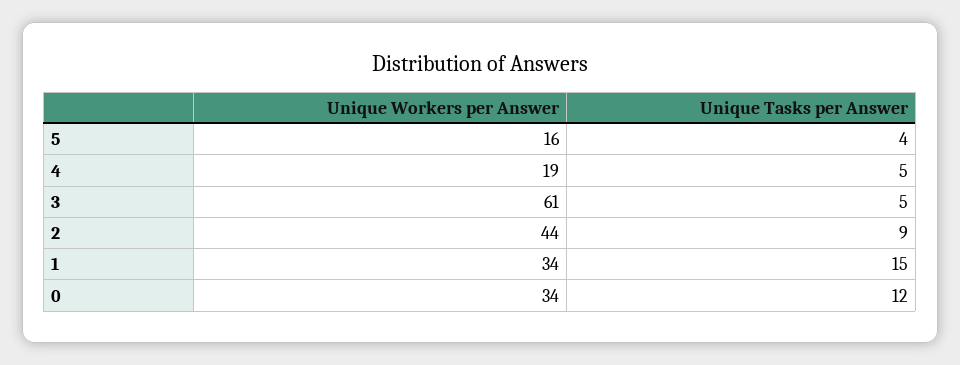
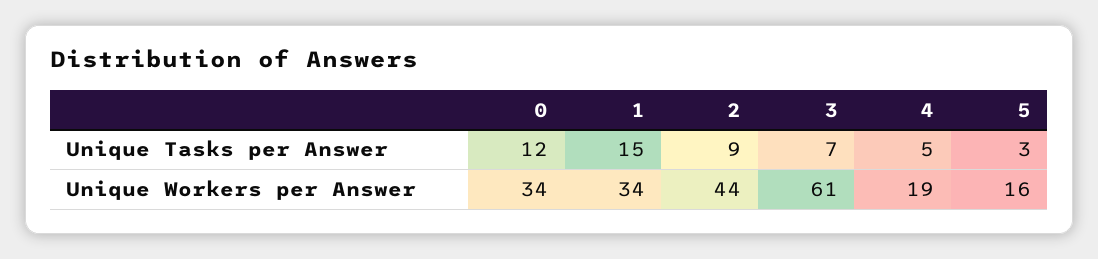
Unique Tasks per Answer, 5: 4 -> 3
Unique Tasks per Answer, 3: 5 -> 7

